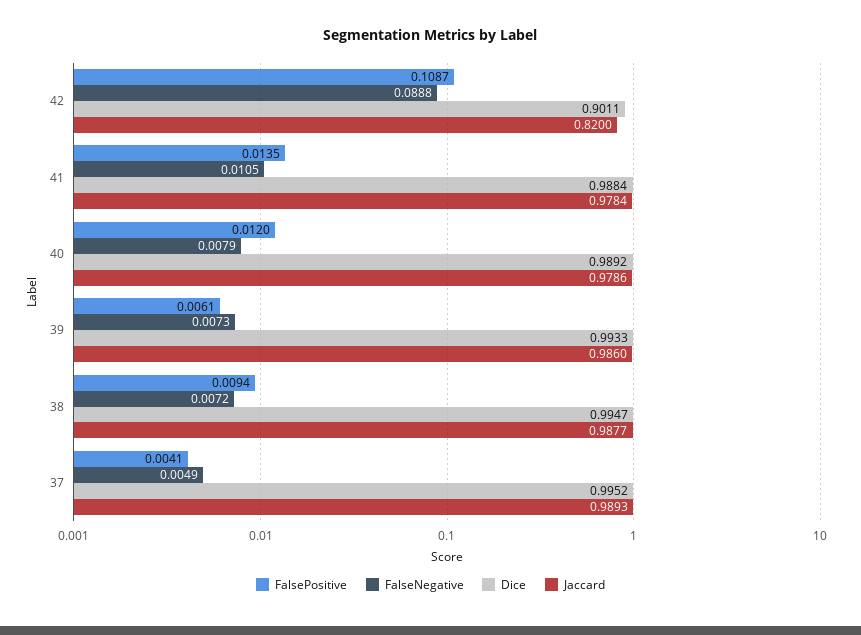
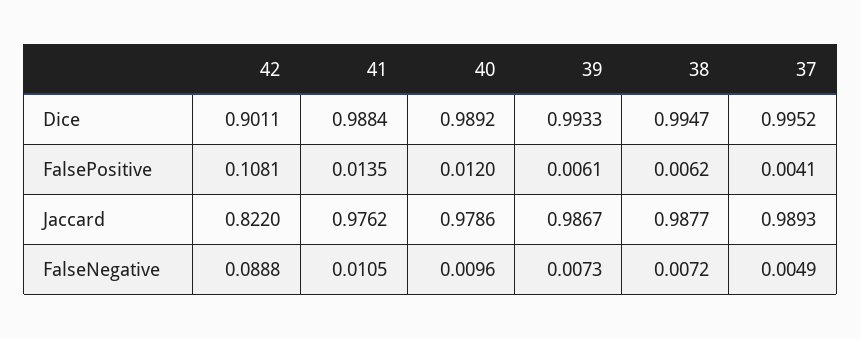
FalsePositive, 42: 0.1087 -> 0.1081
Jaccard, 42: 0.82 -> 0.822
Jaccard, 41: 0.9784 -> 0.9762
FalseNegative, 40: 0.0079 -> 0.0096
Jaccard, 39: 0.986 -> 0.9867
FalsePositive, 38: 0.0094 -> 0.0062

